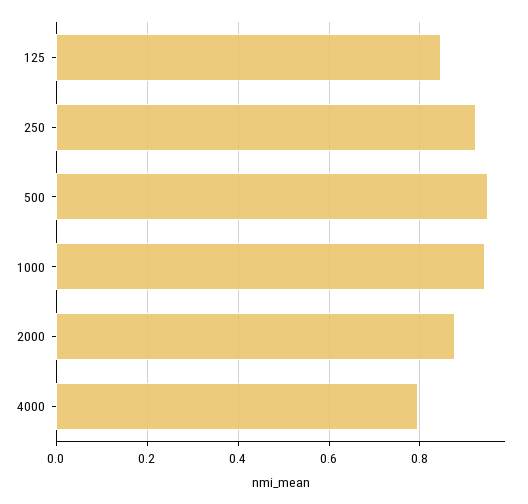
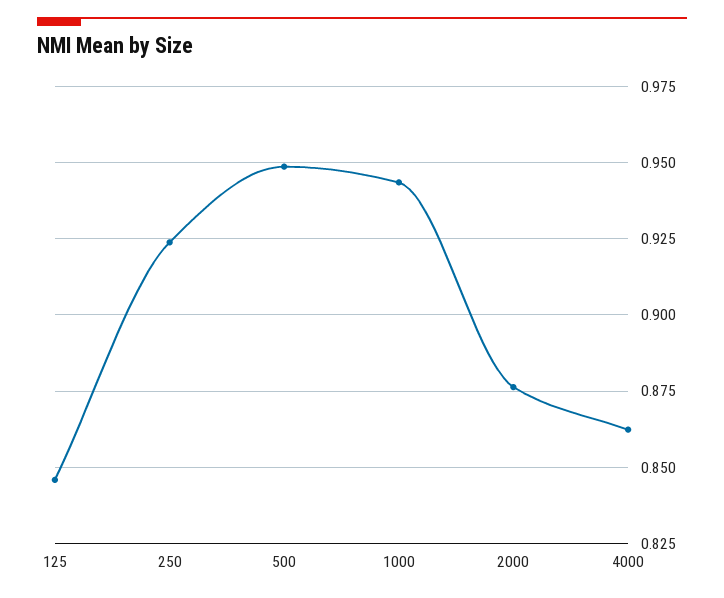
4000: 0.8 -> 0.8625

